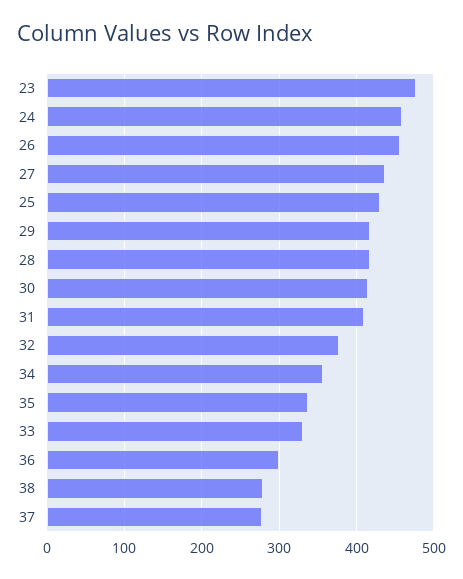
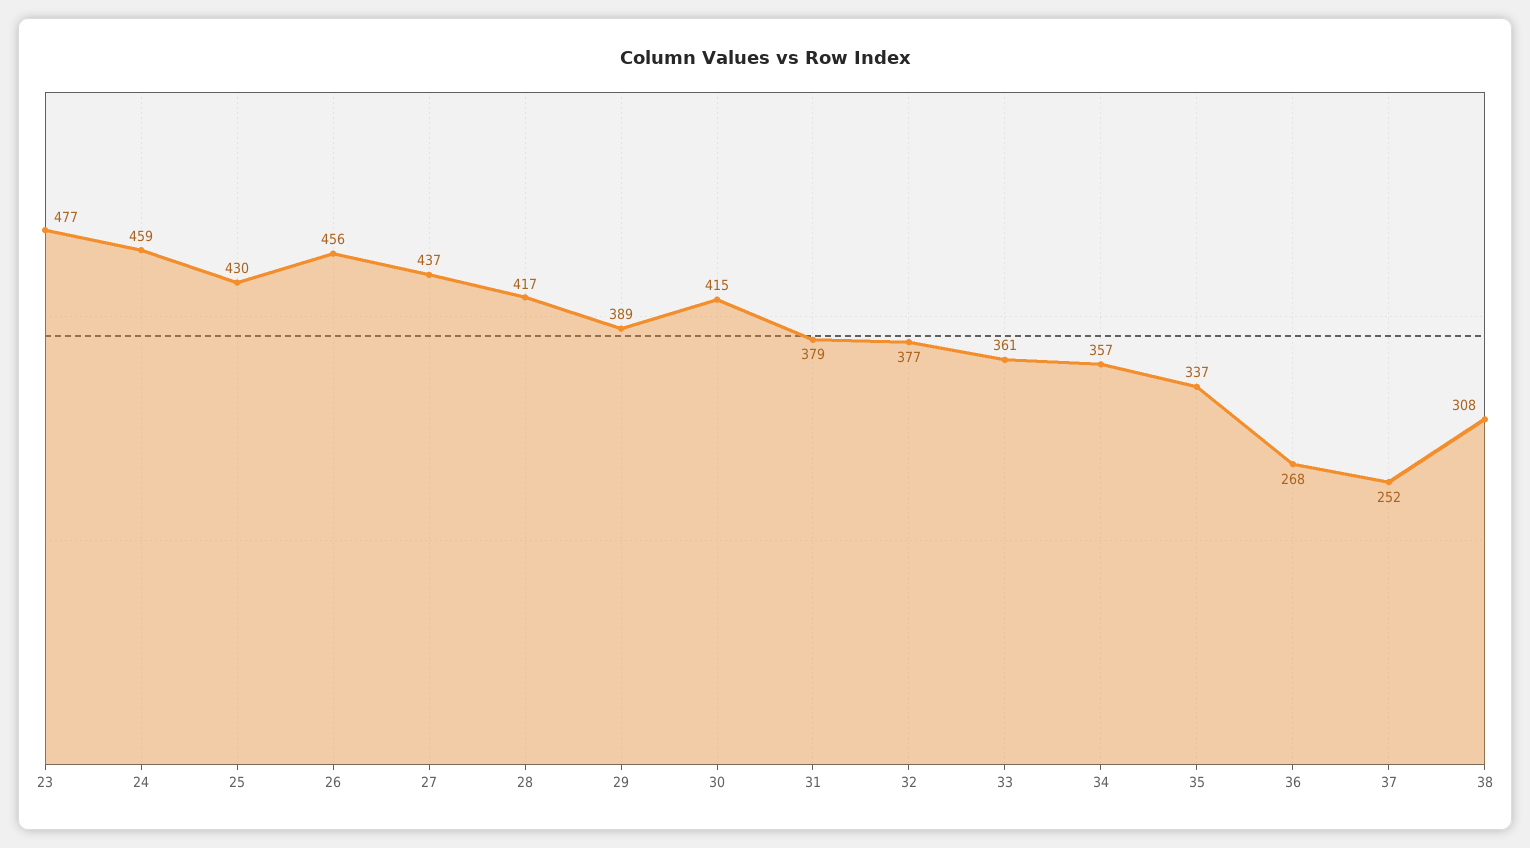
29: 420 -> 389
31: 410 -> 379
33: 330 -> 361
36: 300 -> 268
38: 280 -> 308
37: 280 -> 252

